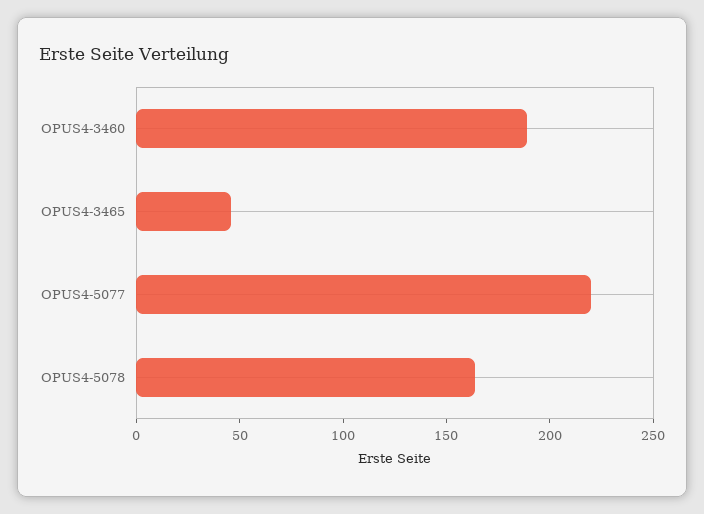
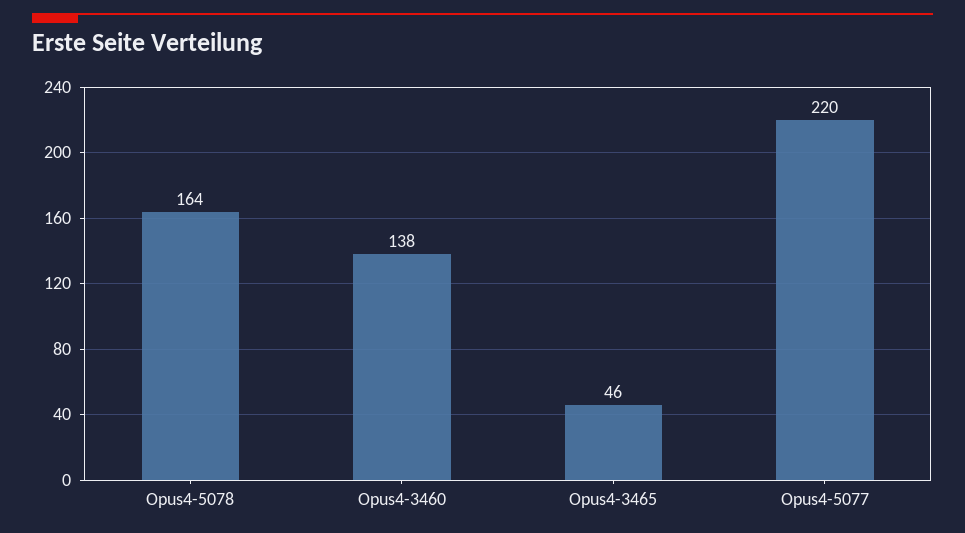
OPUS4-3460: 190 -> 138

